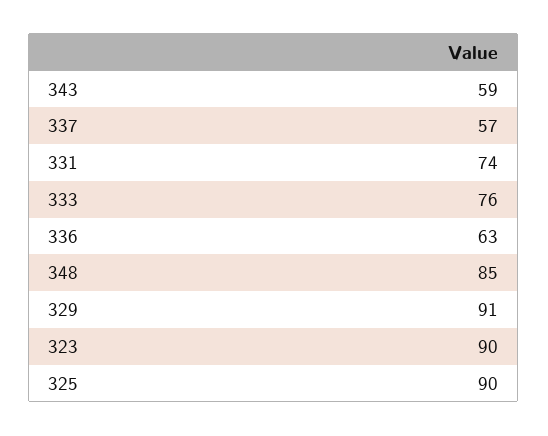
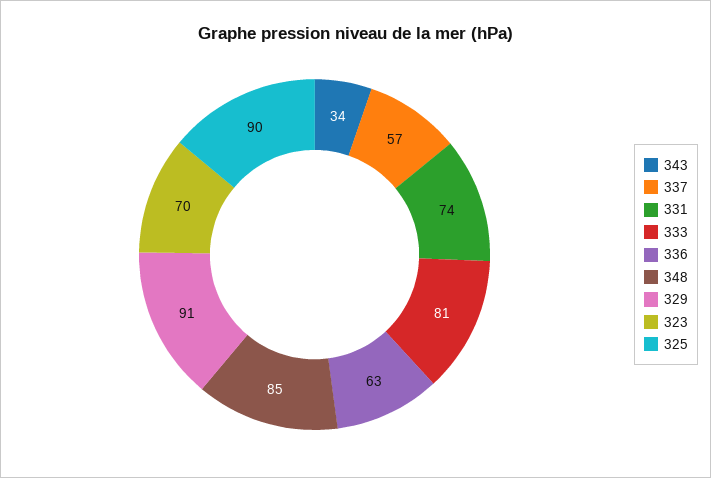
343: 59 -> 34
333: 76 -> 81
323: 90 -> 70

